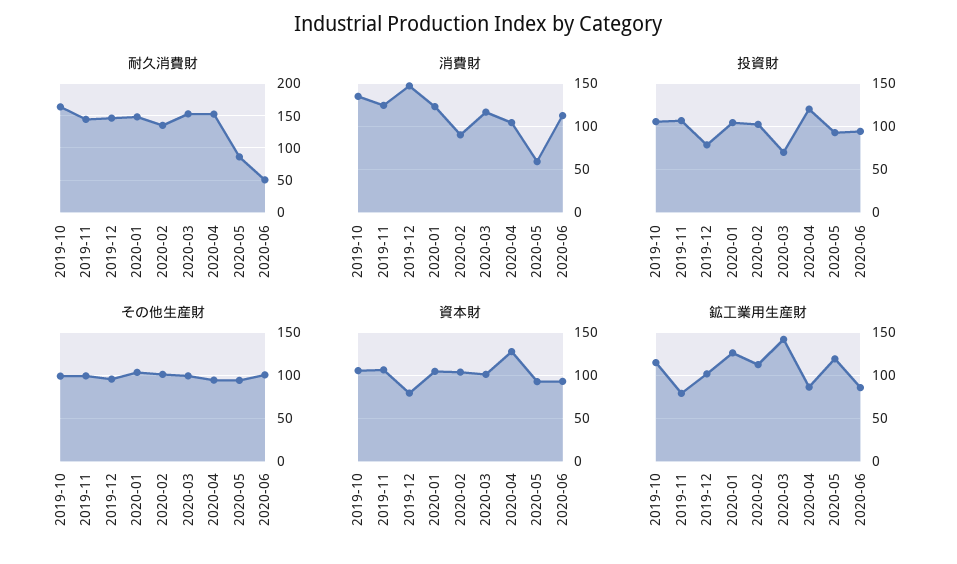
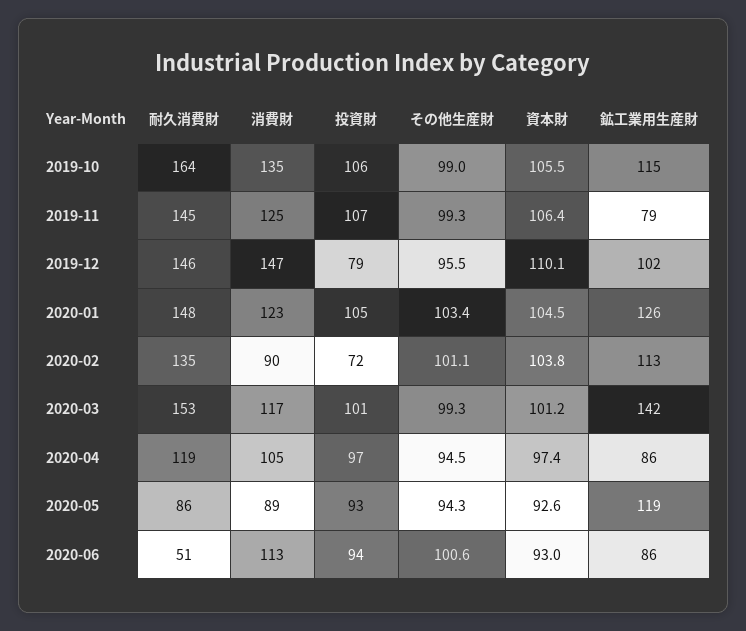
耐久消費財, 2020-04: 150 -> 119
消費財, 2020-05: 60 -> 89
投資財, 2020-02: 100 -> 72
投資財, 2020-03: 70 -> 101
投資財, 2020-04: 120 -> 97
資本財, 2019-12: 80 -> 110.1
資本財, 2020-04: 130 -> 97.4

